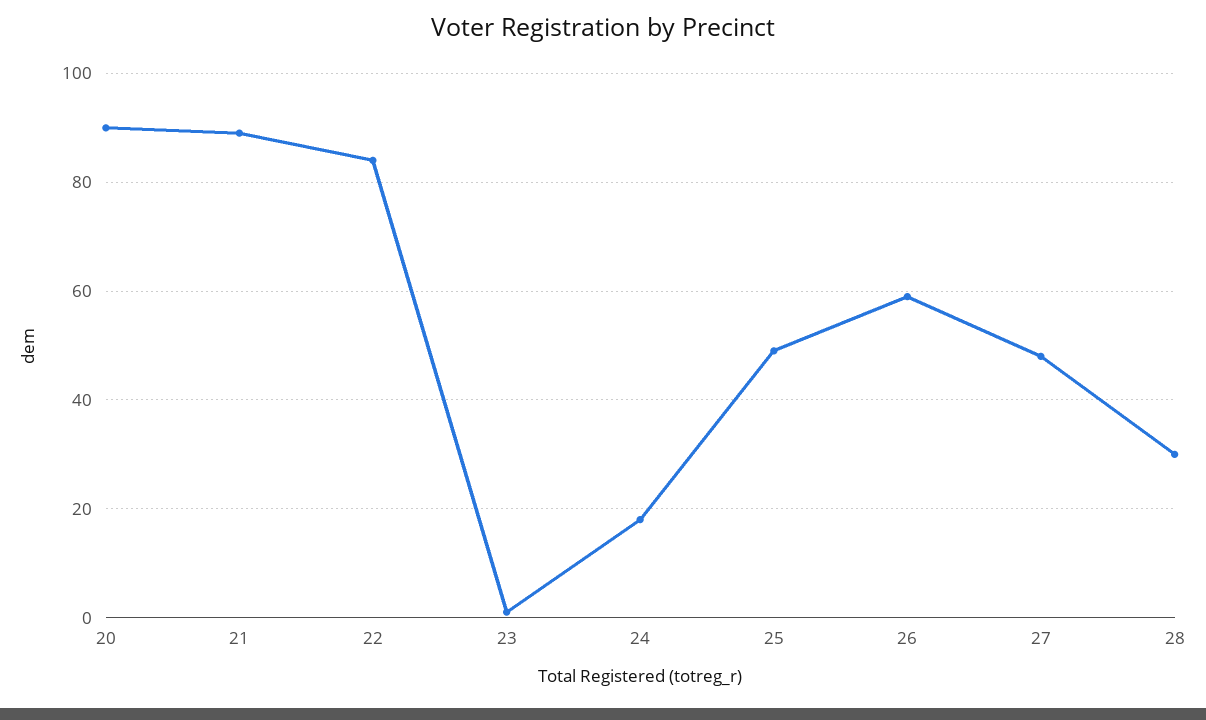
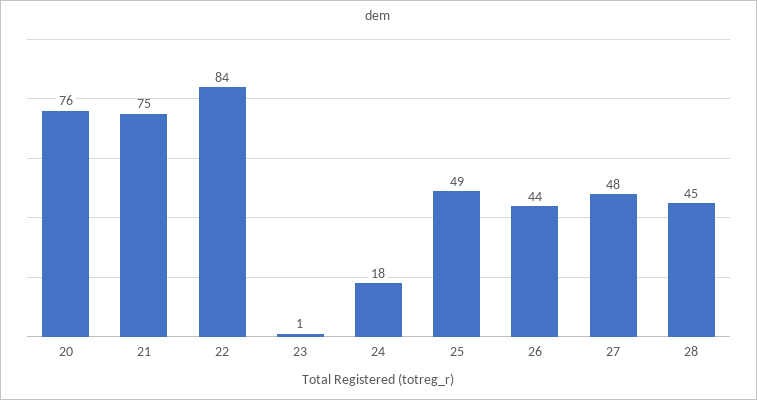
20: 90 -> 76
21: 90 -> 75
26: 60 -> 44
28: 30 -> 45

